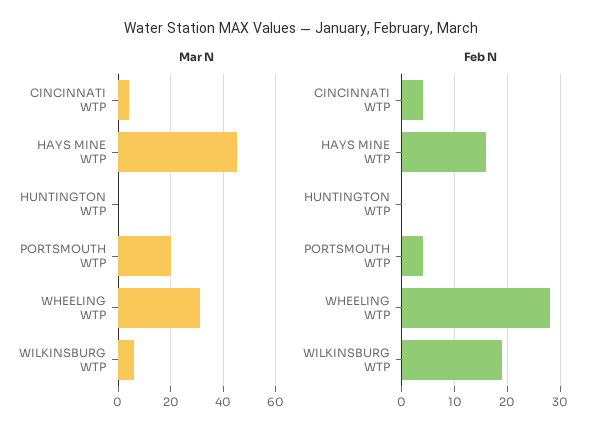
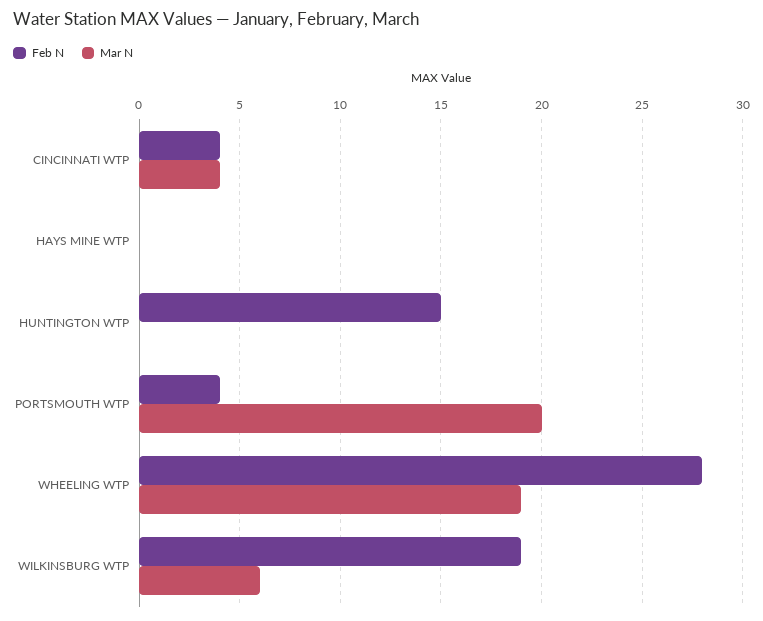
Mar N, HAYS MINE WTP: 45 -> 0
Mar N, WHEELING WTP: 30 -> 19
Feb N, HAYS MINE WTP: 15 -> 0
Feb N, HUNTINGTON WTP: 0 -> 15

